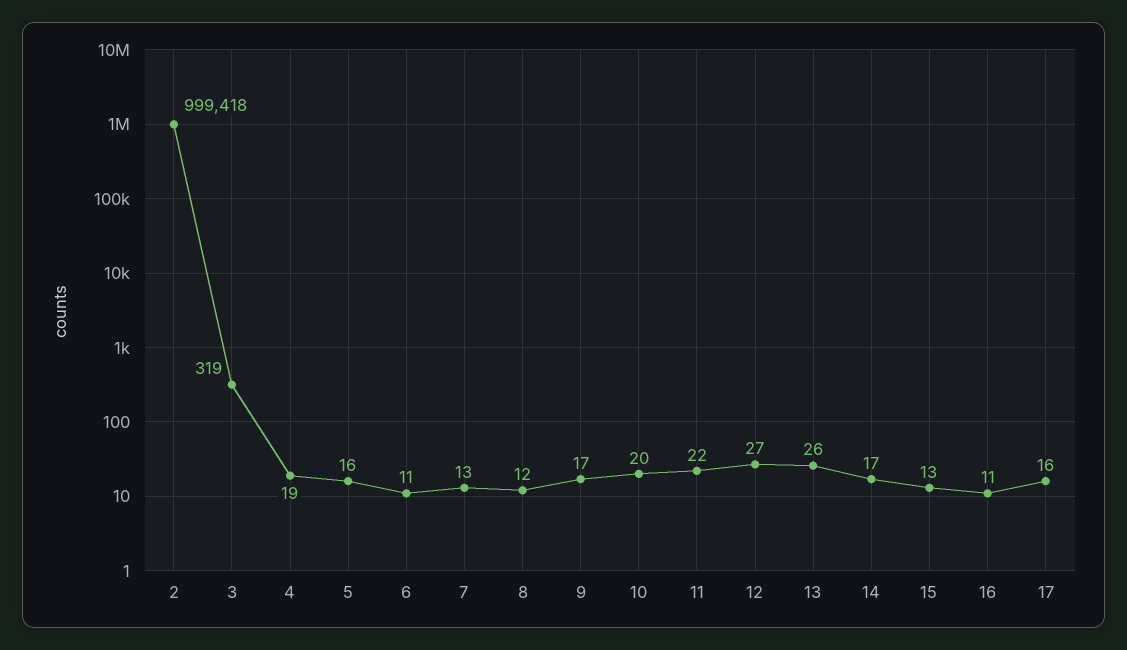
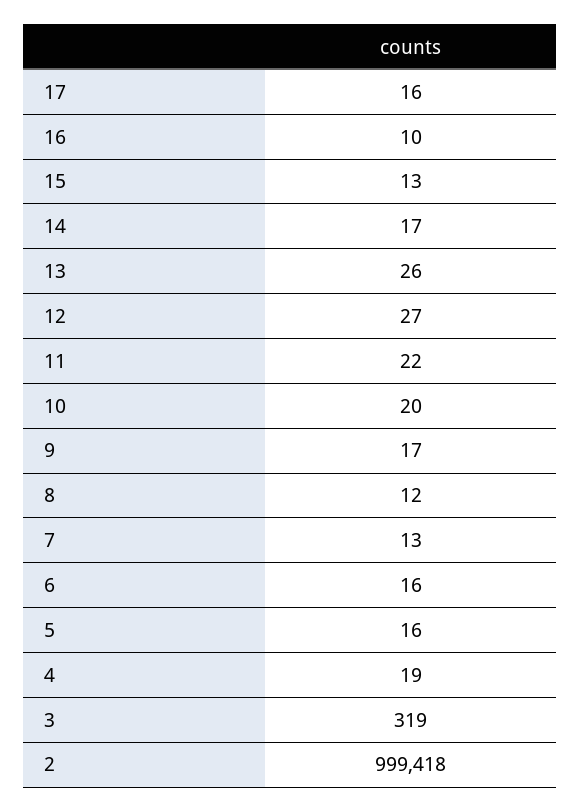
6: 11 -> 16
16: 11 -> 10

